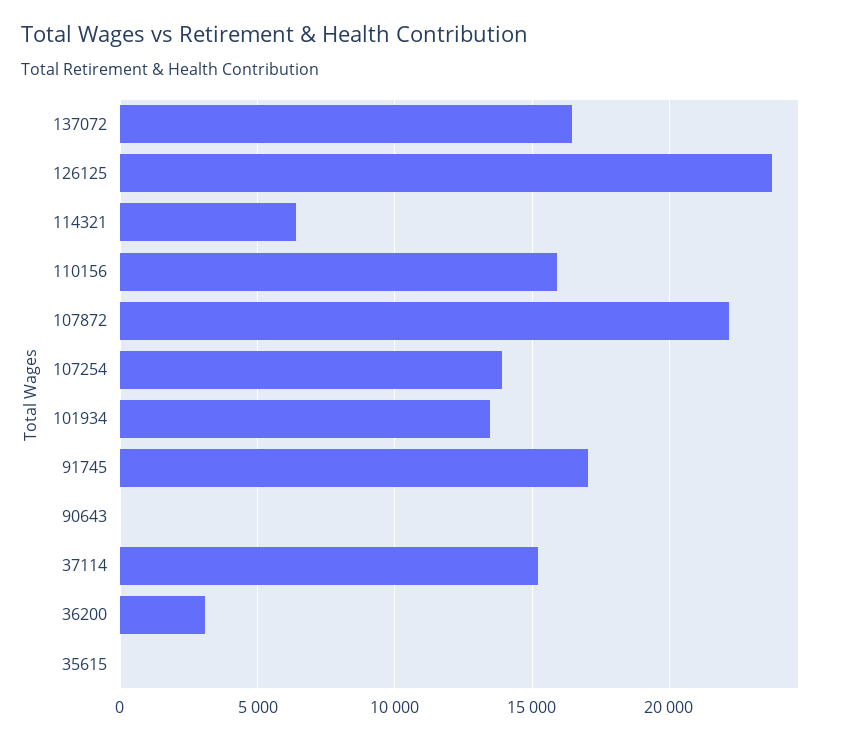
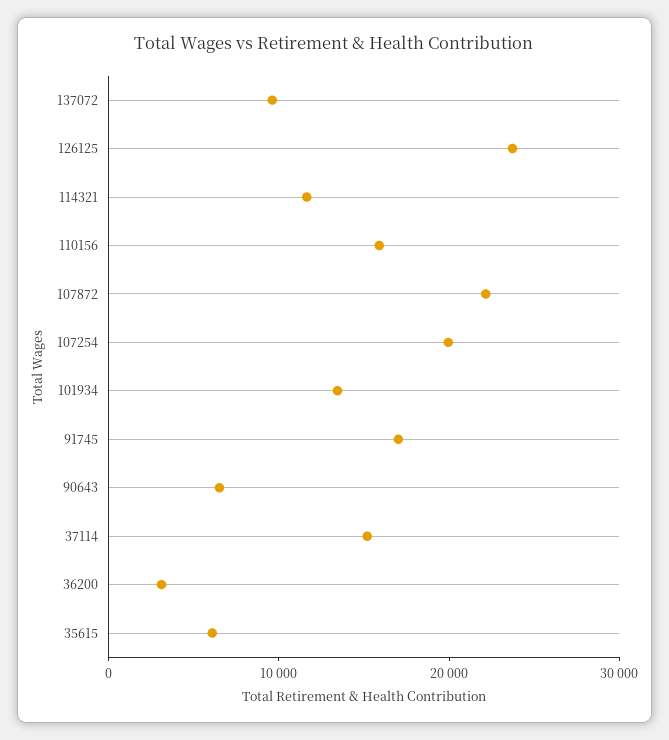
137072: 16500 -> 10000
114321: 6500 -> 12000
107254: 14000 -> 20000
90643: 0 -> 6000
35615: 0 -> 6000

